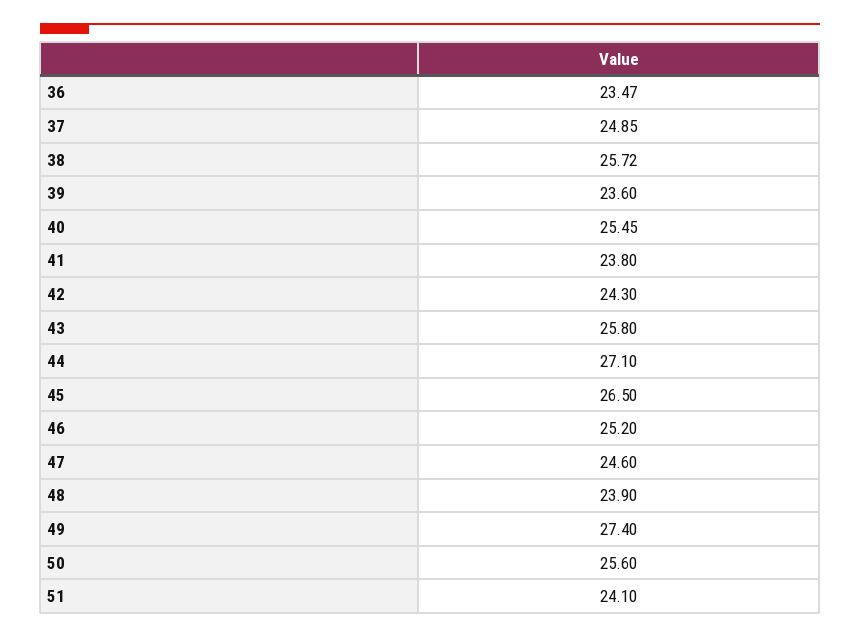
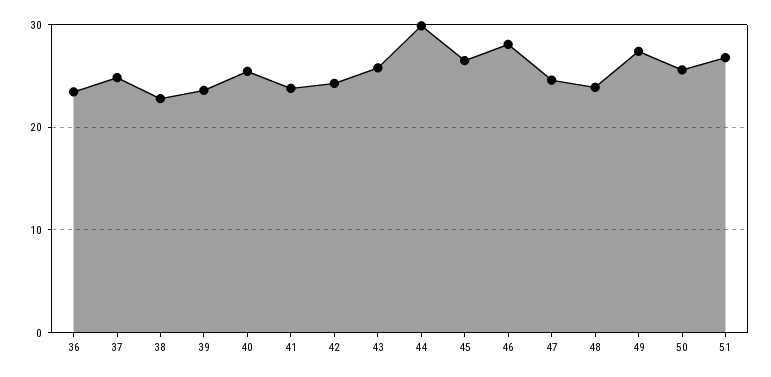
38: 25.72 -> 23
44: 27.1 -> 30
46: 25.2 -> 28
51: 24.1 -> 27

